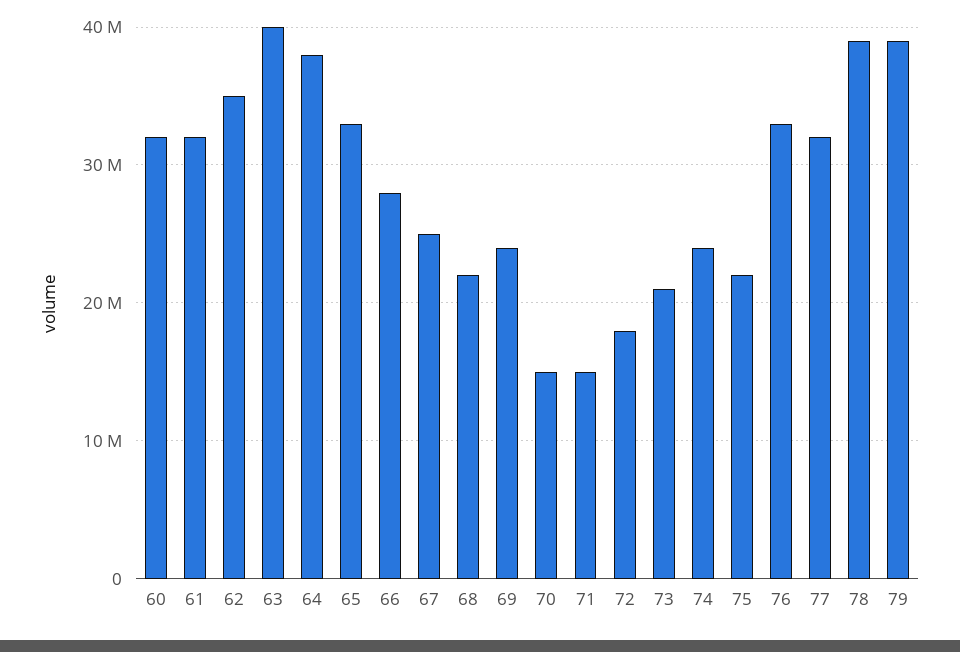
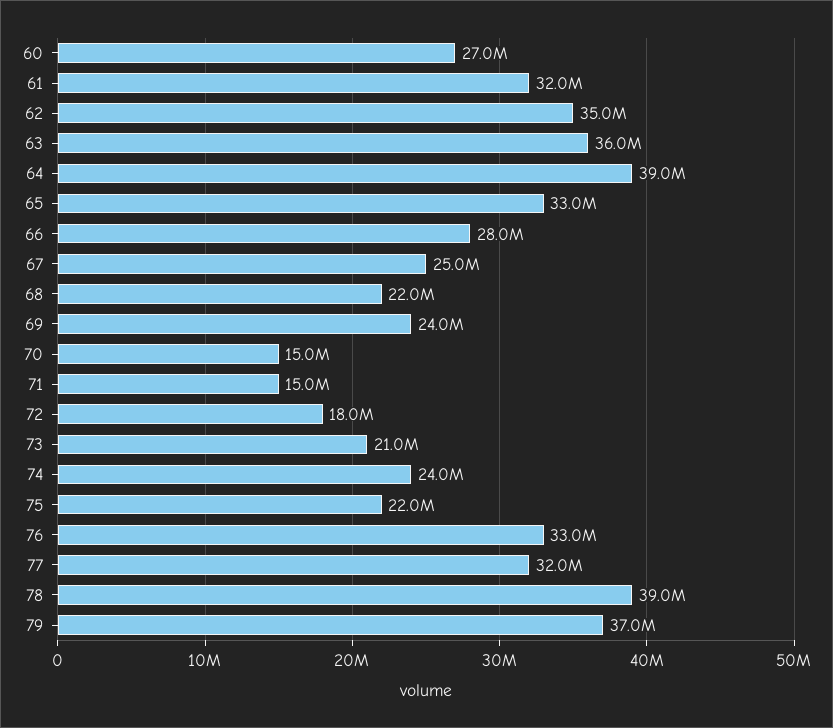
60: 32000000 -> 27000000
63: 40000000 -> 36000000
64: 38000000 -> 39000000
79: 39000000 -> 37000000

